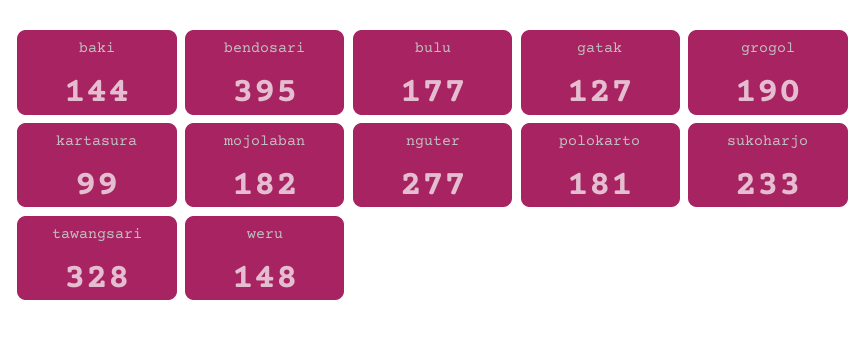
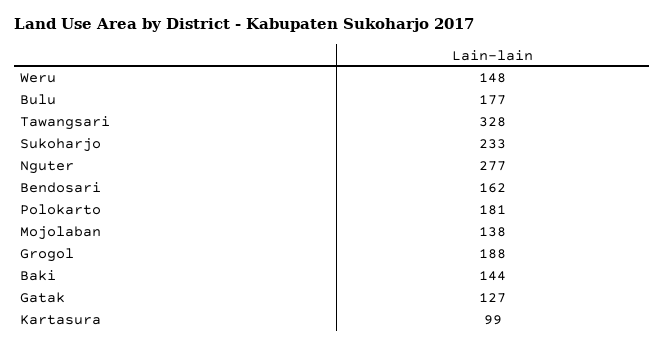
bendosari: 395 -> 162
grogol: 190 -> 188
mojolaban: 182 -> 138

